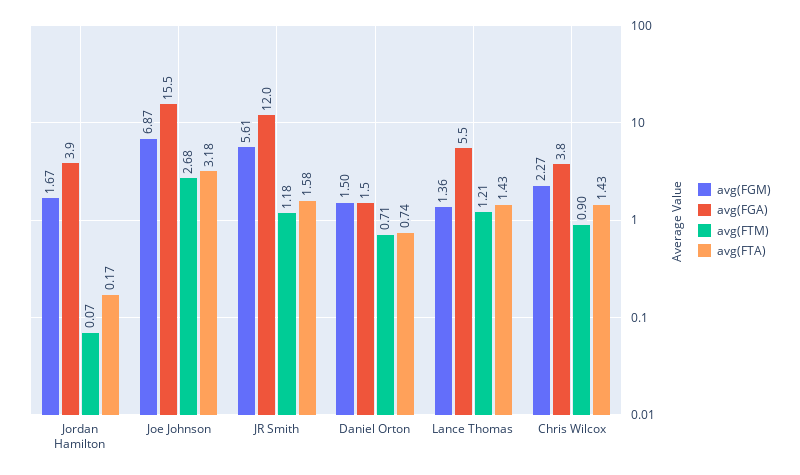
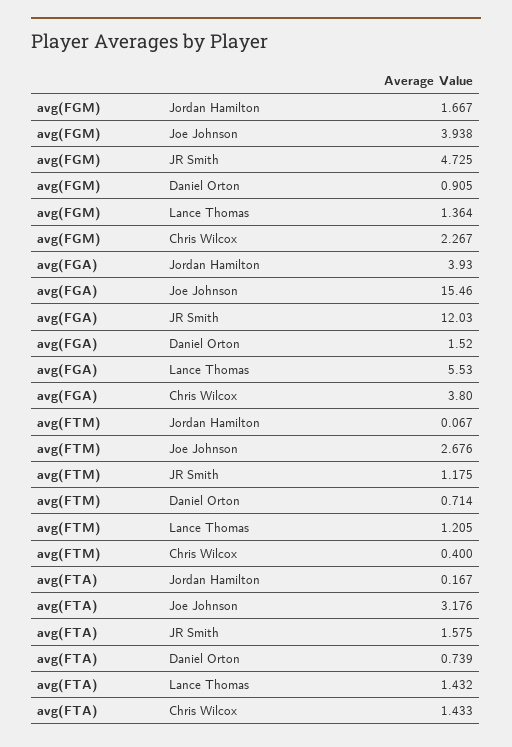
avg(FGM), Joe Johnson: 6.87 -> 3.938
avg(FGM), JR Smith: 5.61 -> 4.725
avg(FGM), Daniel Orton: 1.5 -> 0.905
avg(FTM), Chris Wilcox: 0.9 -> 0.4

